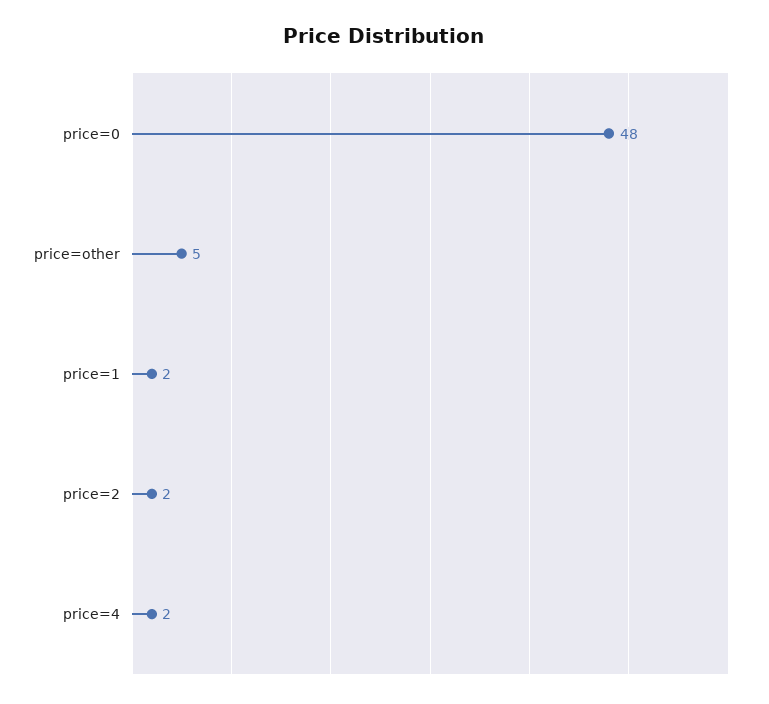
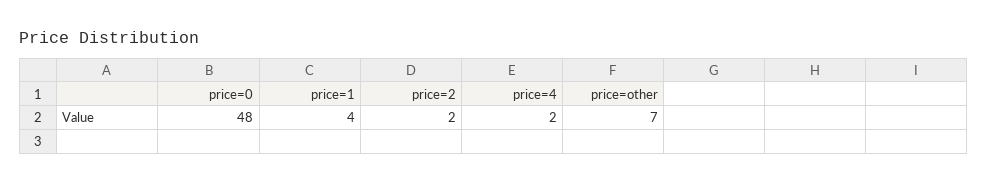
price=other: 5 -> 7
price=1: 2 -> 4

